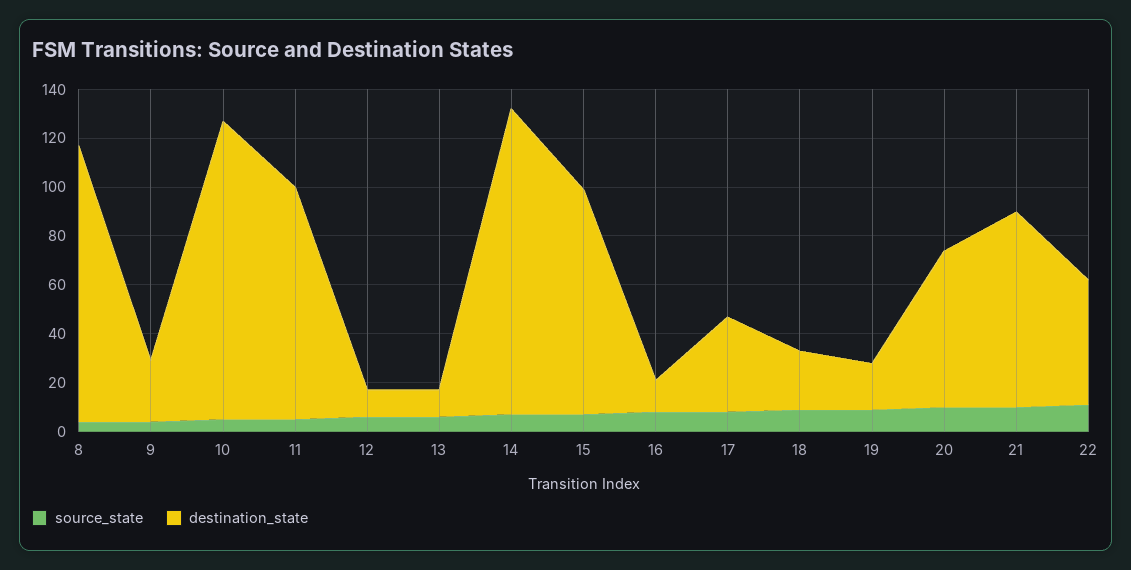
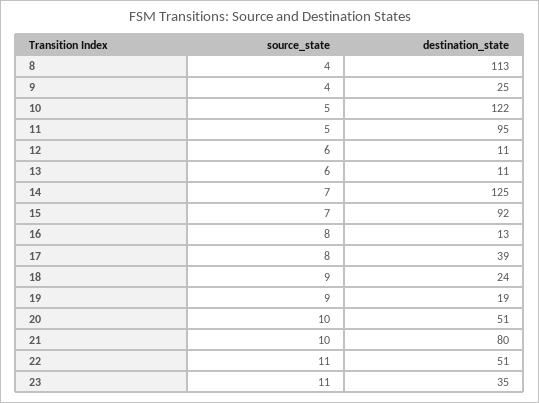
destination_state, 20: 65 -> 51
source_state, 23: none -> 11
destination_state, 23: none -> 35

